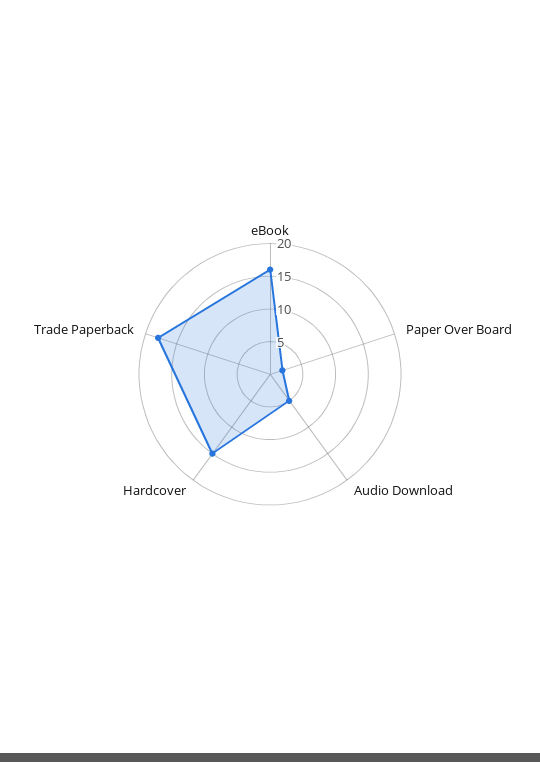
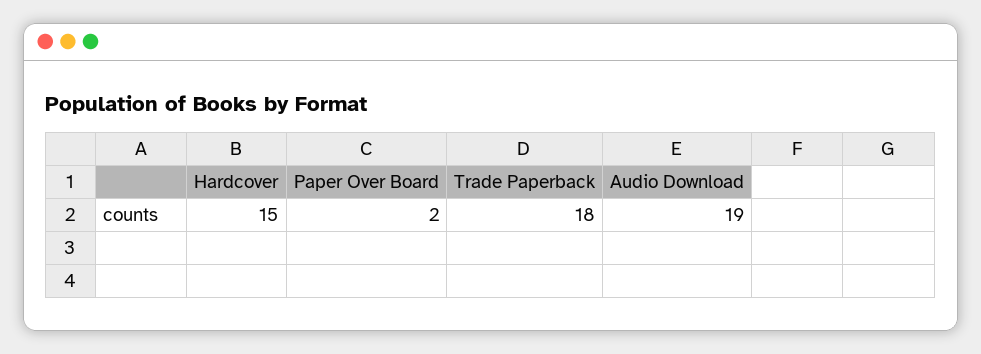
eBook: 15 -> none
Audio Download: 5 -> 19

